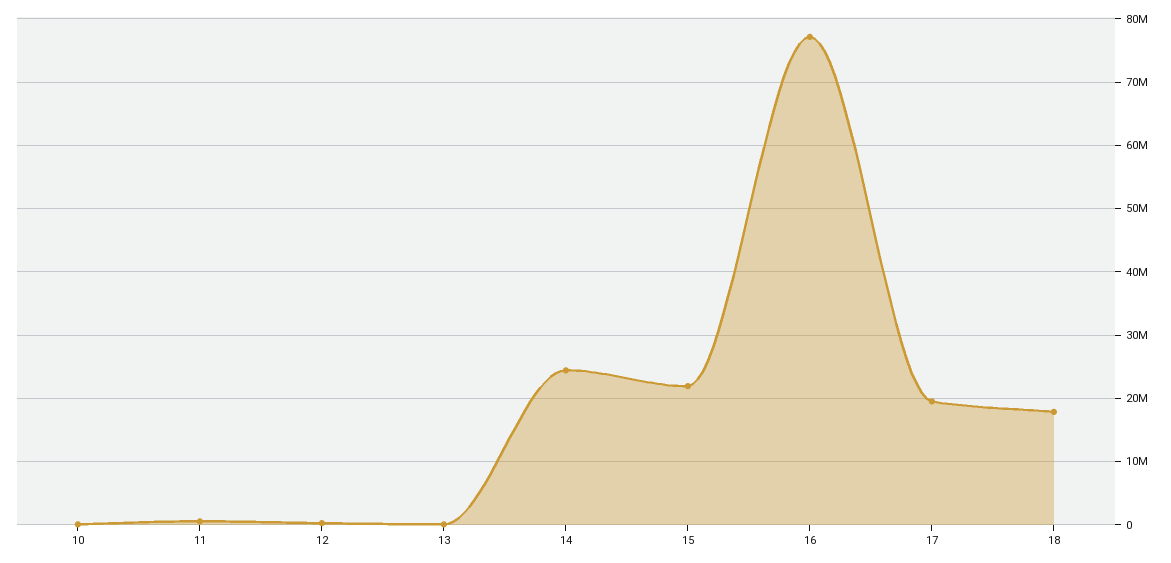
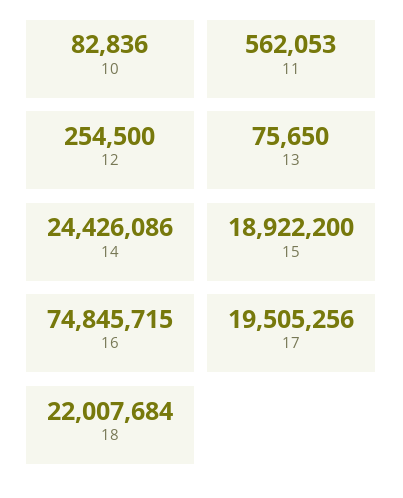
15: 22000000 -> 18922200
16: 77000000 -> 74845715
18: 18000000 -> 22007684

